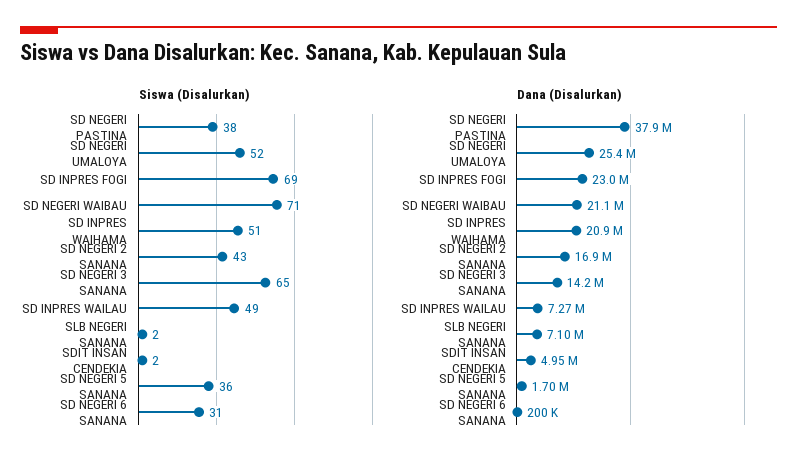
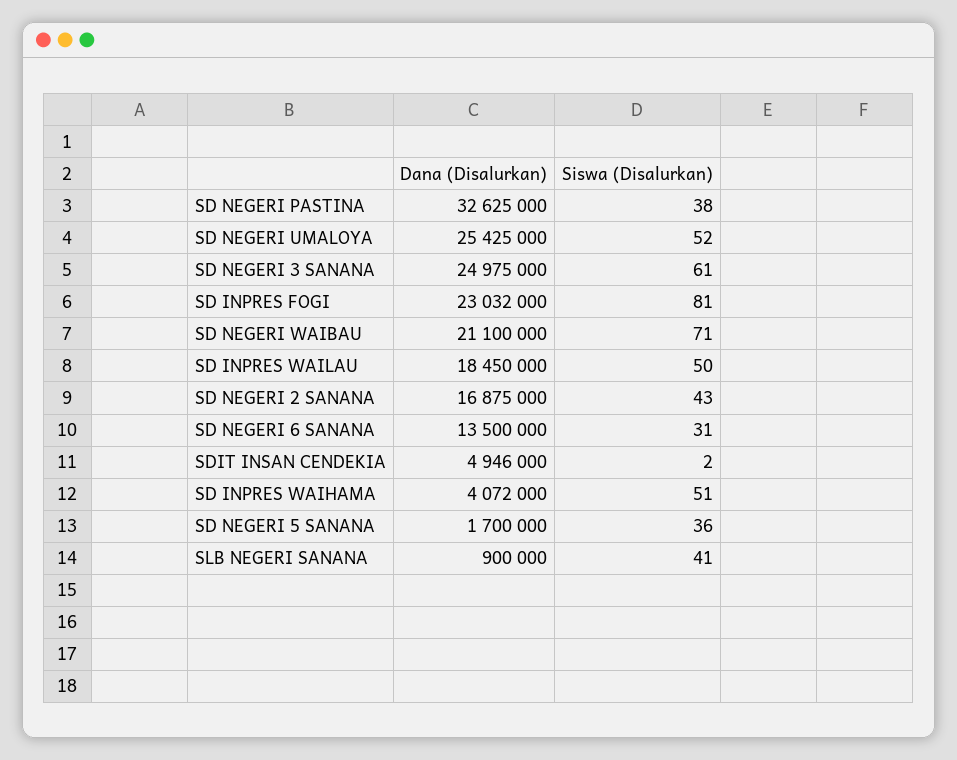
Siswa (Disalurkan), SD INPRES FOGI: 69 -> 81
Siswa (Disalurkan), SD NEGERI 3 SANANA: 65 -> 61
Siswa (Disalurkan), SD INPRES WAILAU: 49 -> 50
Siswa (Disalurkan), SLB NEGERI SANANA: 2 -> 41
Dana (Disalurkan), SD NEGERI PASTINA: 37900000 -> 32625000
Dana (Disalurkan), SD INPRES WAIHAMA: 20900000 -> 4072000
Dana (Disalurkan), SD NEGERI 3 SANANA: 14200000 -> 24975000
Dana (Disalurkan), SD INPRES WAILAU: 7270000 -> 18450000
Dana (Disalurkan), SLB NEGERI SANANA: 7100000 -> 900000
Dana (Disalurkan), SD NEGERI 6 SANANA: 200000 -> 13500000

